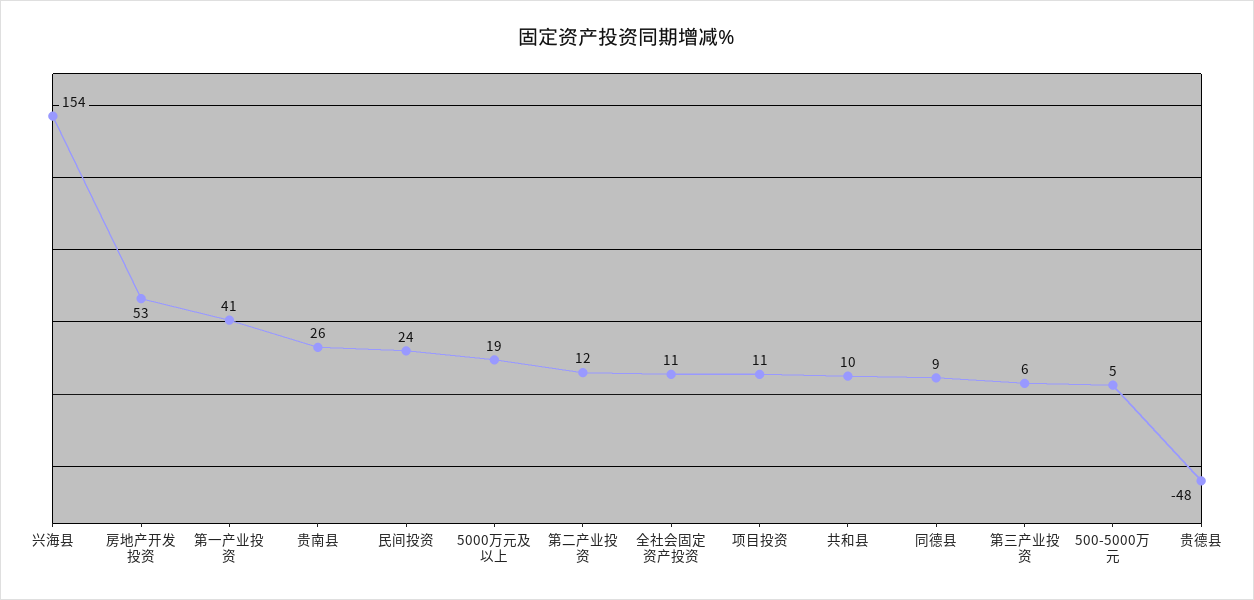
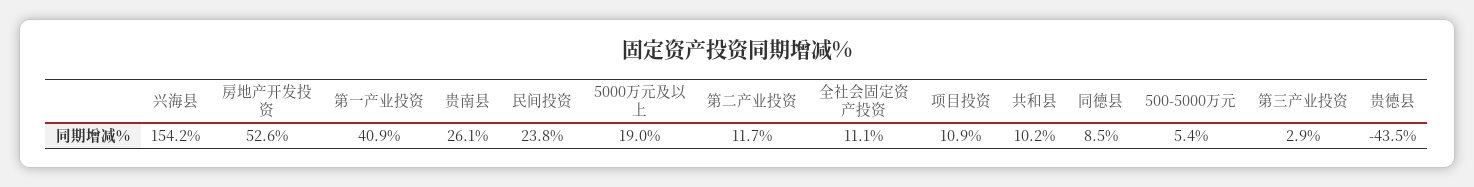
第三产业投资: 6 -> 2.9
贵德县: -48 -> -43.5

